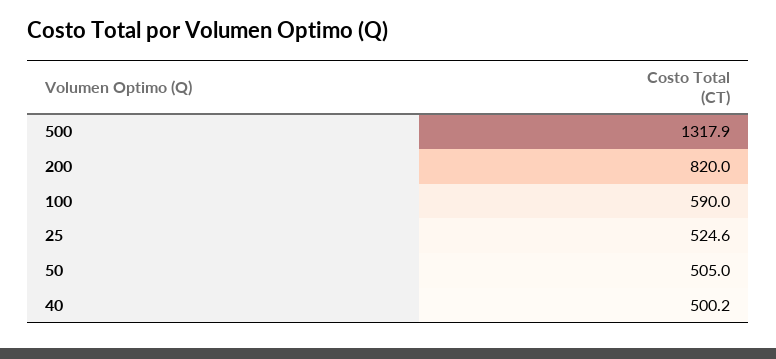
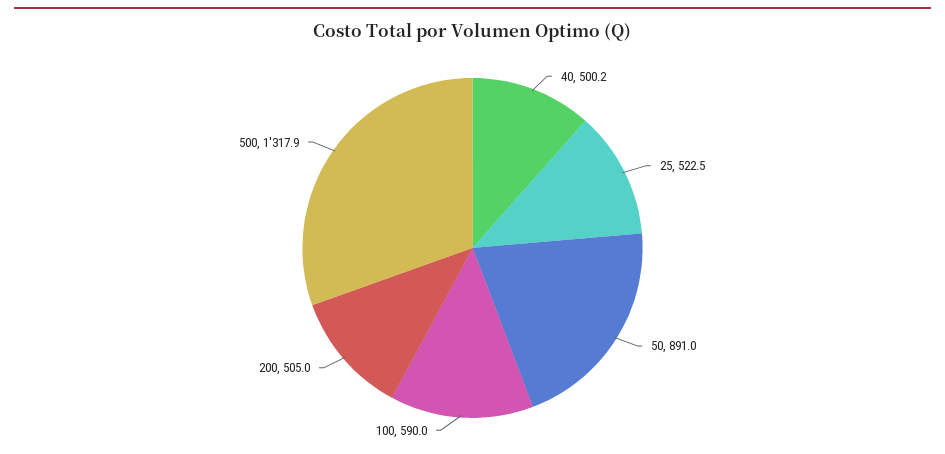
200: 820 -> 505
25: 524.6 -> 522.5
50: 505 -> 891

